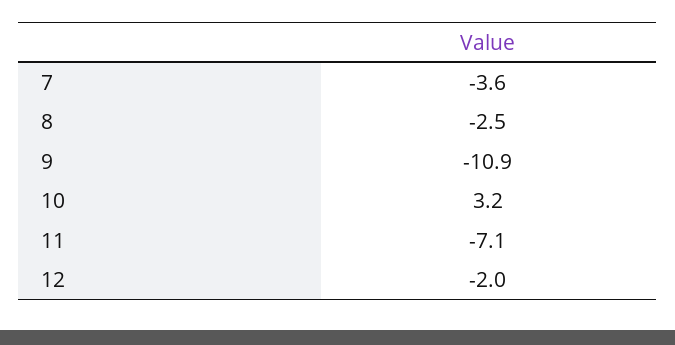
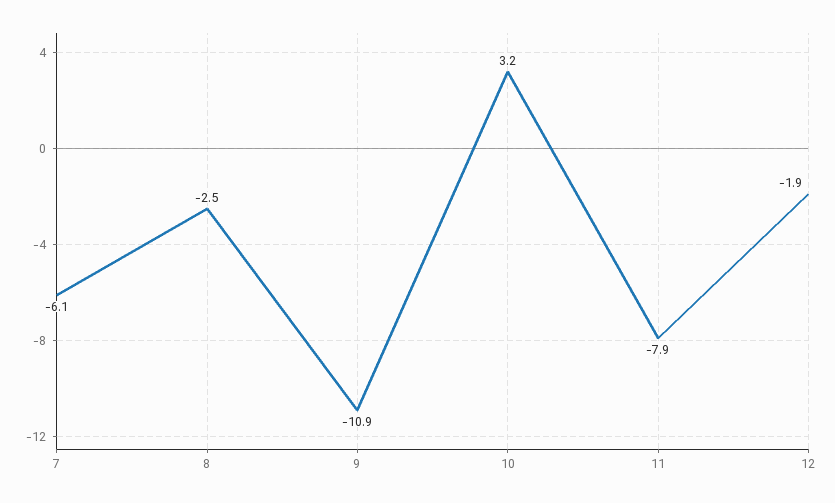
7: -3.6 -> -6.1
11: -7.1 -> -7.9
12: -2 -> -1.9

